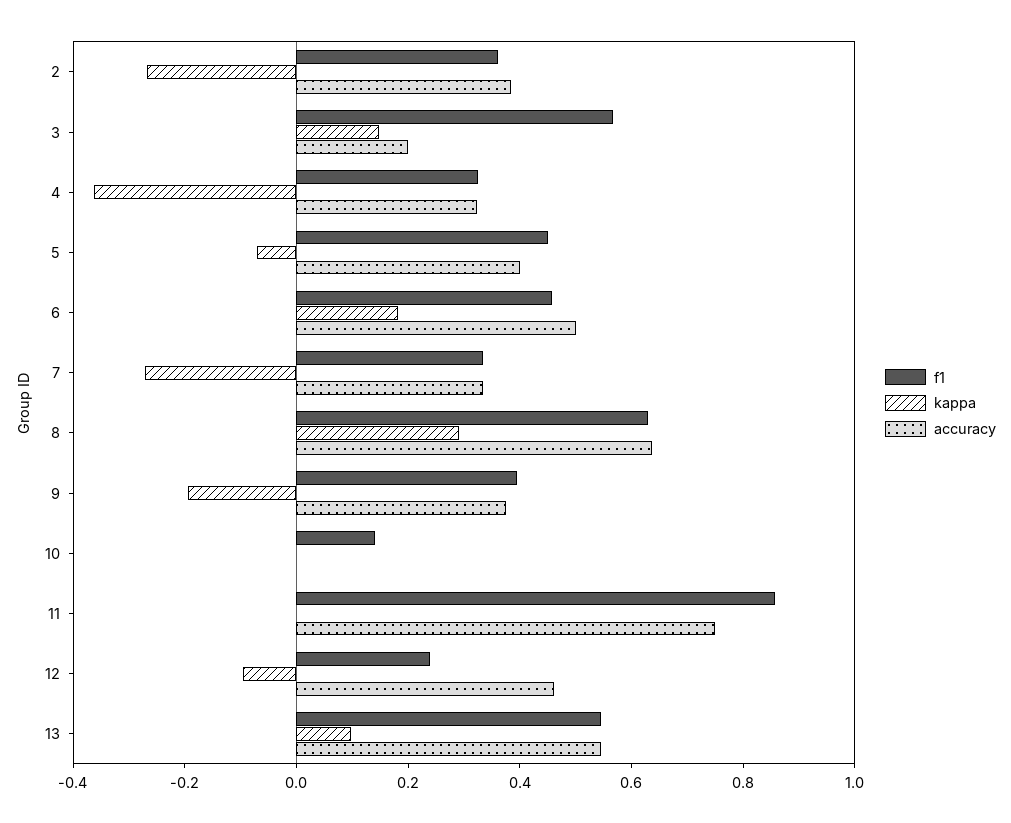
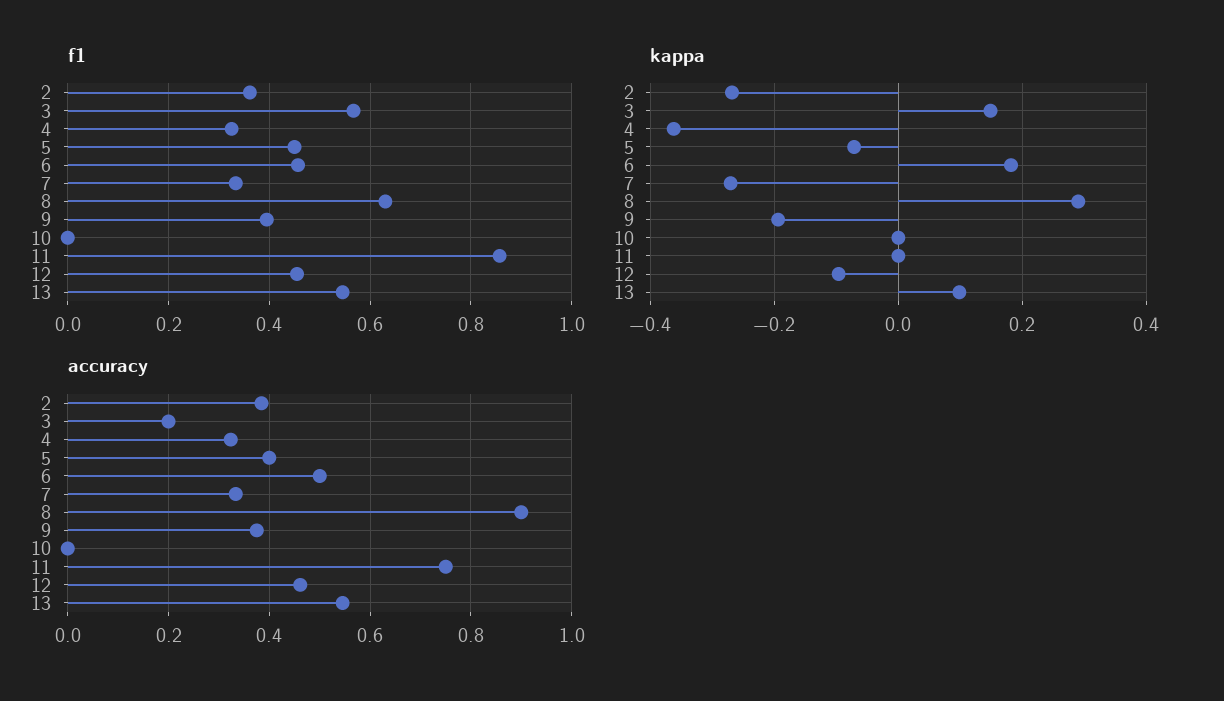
accuracy, 8: 0.65 -> 0.9
f1, 10: 0.15 -> 0
f1, 12: 0.25 -> 0.46

